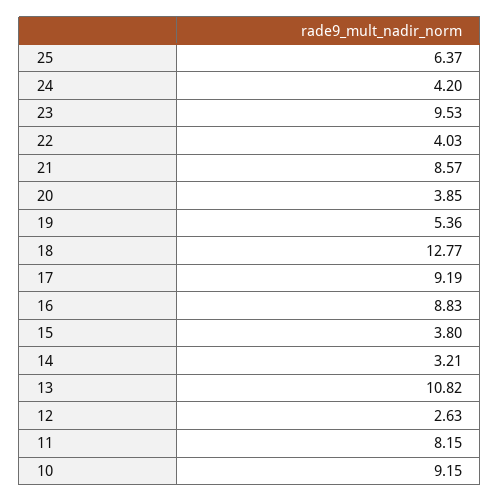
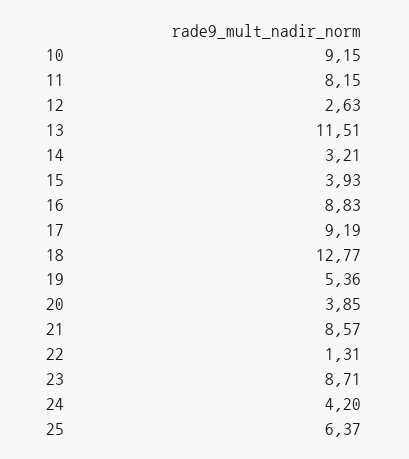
23: 9.53 -> 8.71
22: 4.03 -> 1.31
15: 3.8 -> 3.93
13: 10.82 -> 11.51

